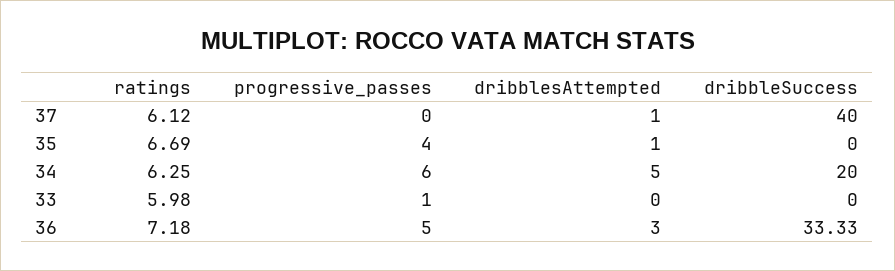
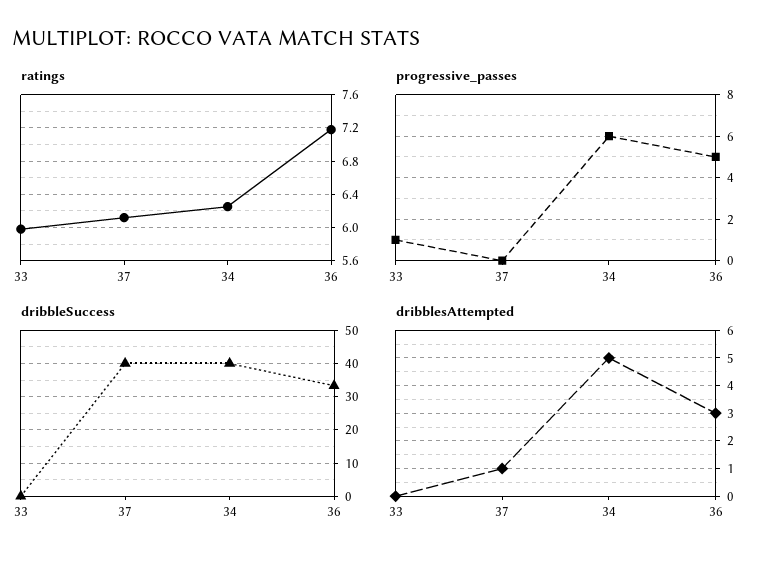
ratings, 35: 6.69 -> none
progressive_passes, 35: 4 -> none
dribblesAttempted, 35: 1 -> none
dribbleSuccess, 35: 0 -> none
dribbleSuccess, 34: 20 -> 40

